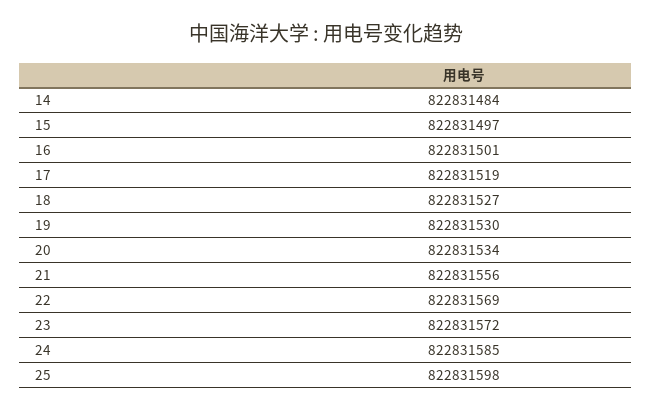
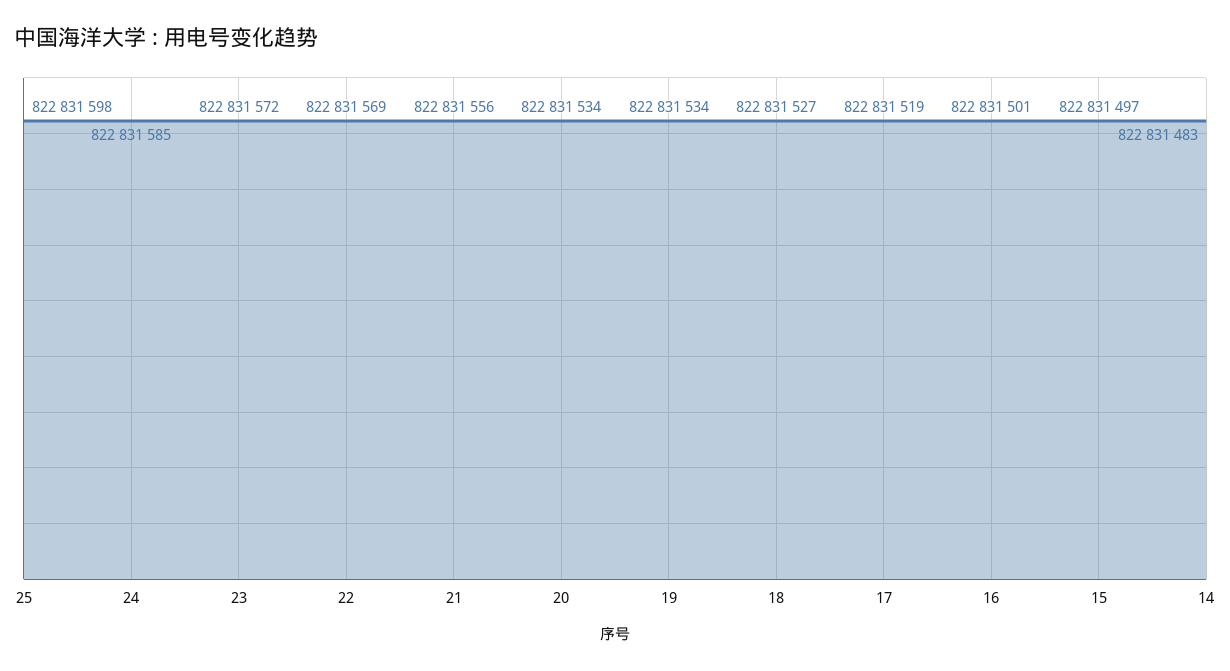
14: 822831484 -> 822831483
19: 822831530 -> 822831534

